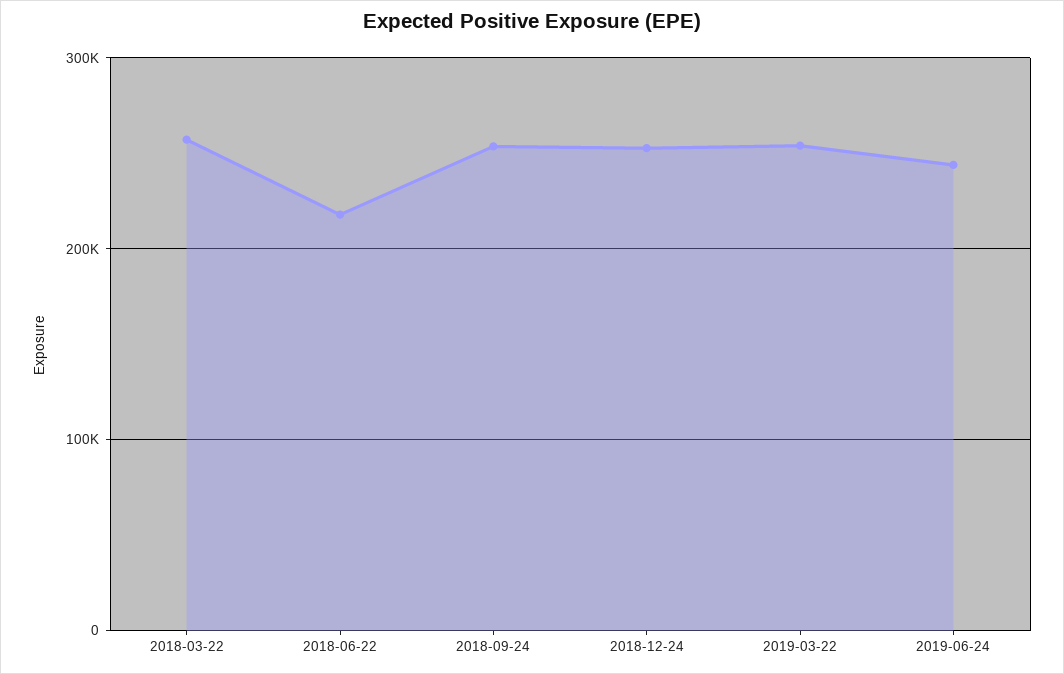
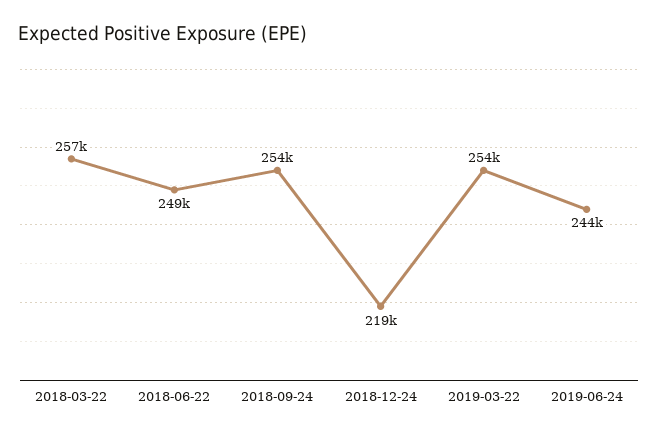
2018-06-22: 220000 -> 249000
2018-12-24: 250000 -> 219000

